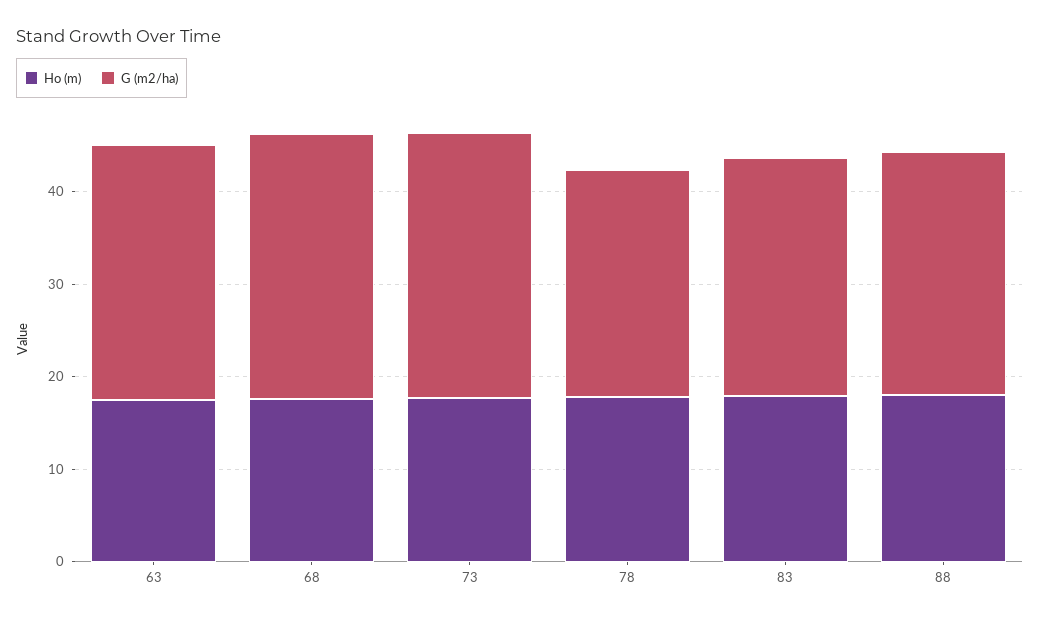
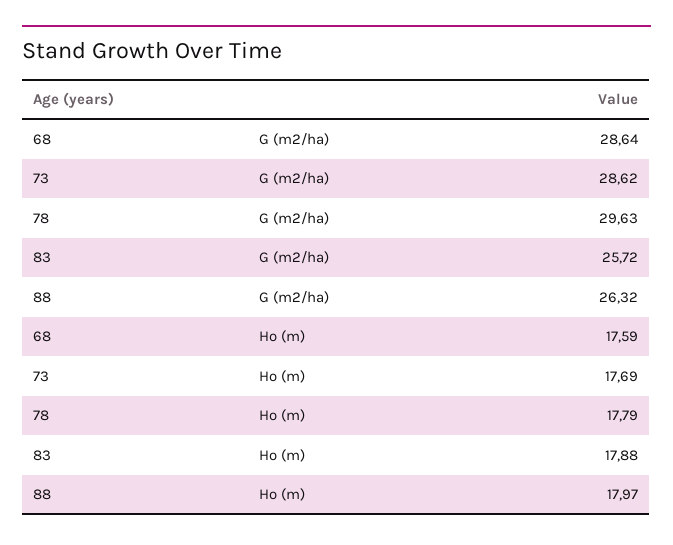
Ho (m), 63: 18 -> none
G (m2/ha), 63: 28 -> none
G (m2/ha), 78: 24 -> 29.63

